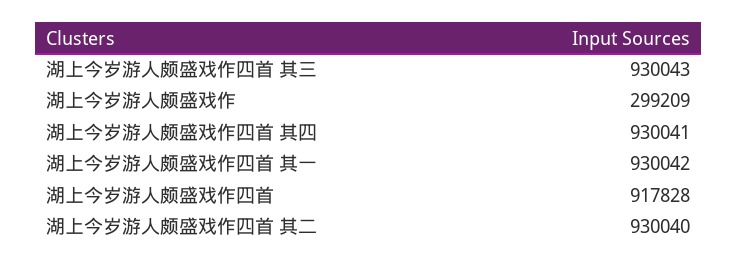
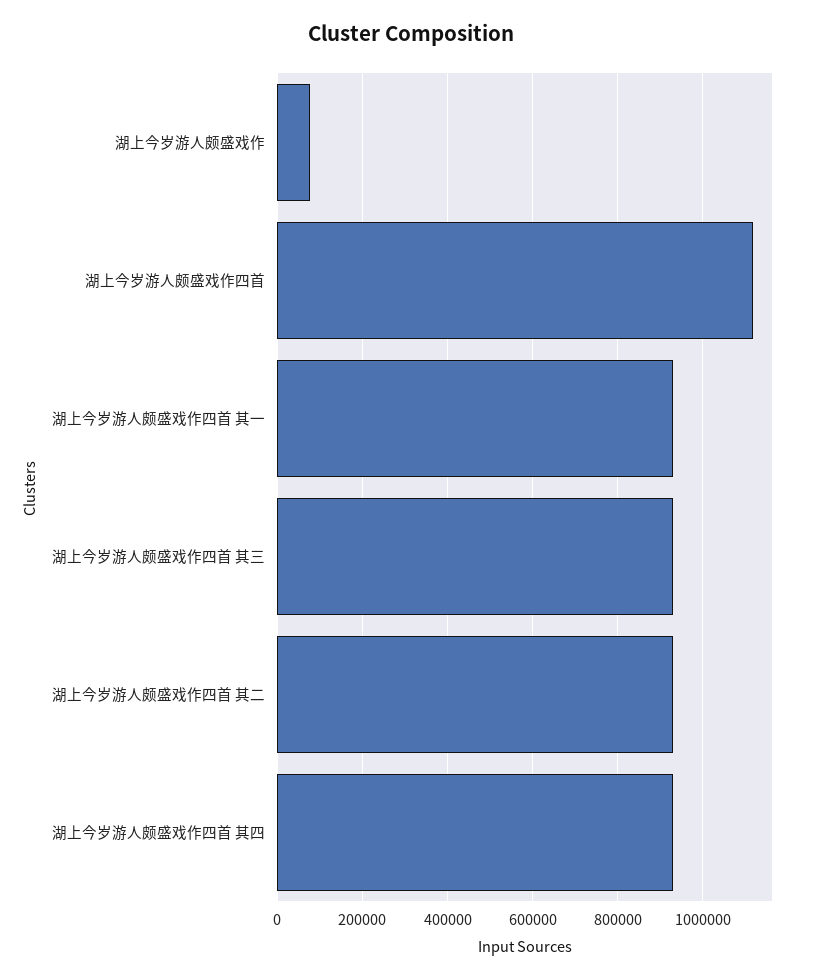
湖上今岁游人颇盛戏作: 299209 -> 80000
湖上今岁游人颇盛戏作四首: 917828 -> 1120000

